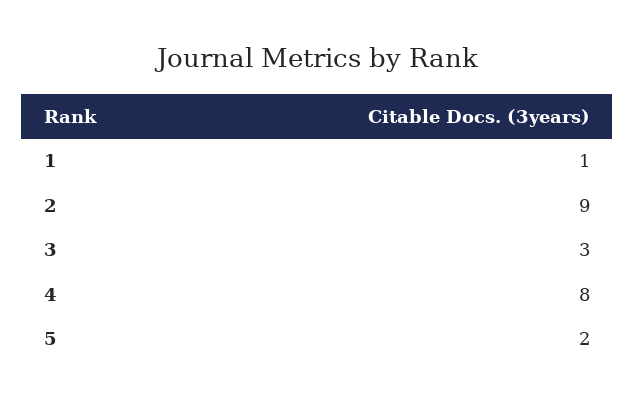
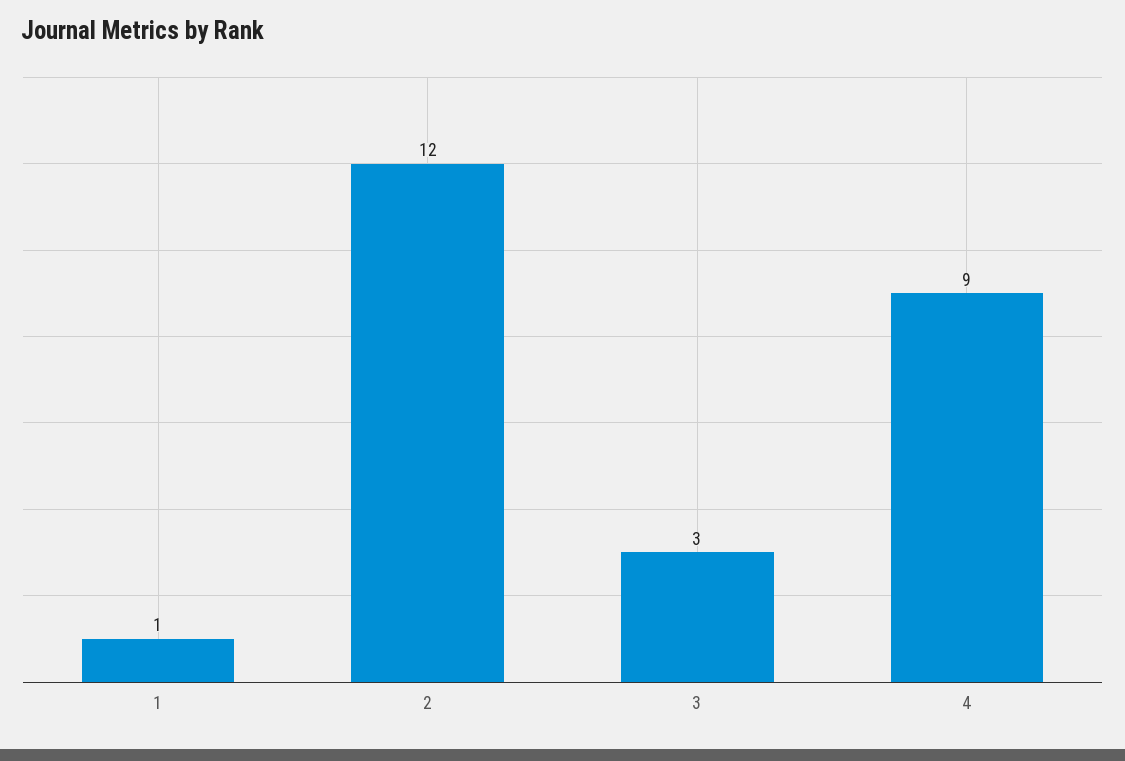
2: 9 -> 12
4: 8 -> 9
5: 2 -> none

